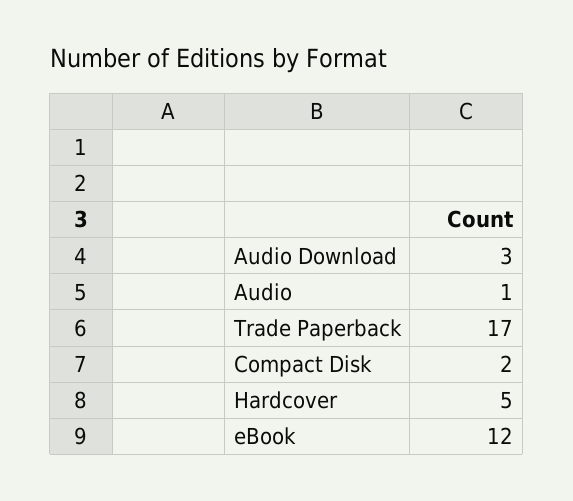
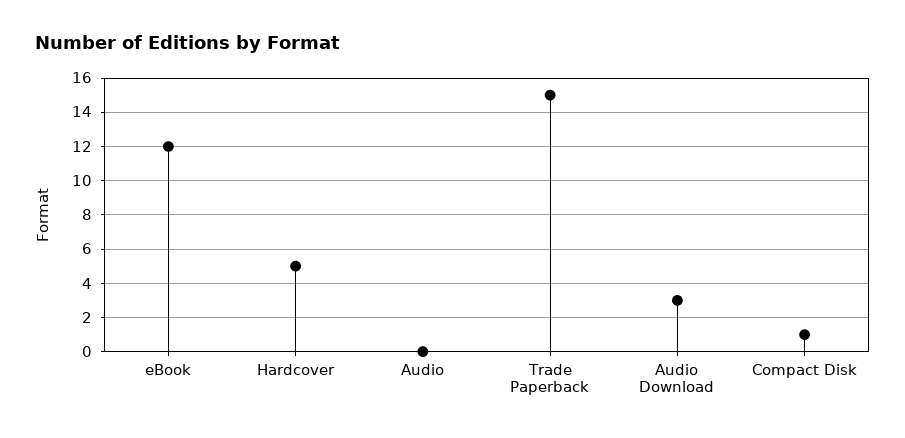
Audio: 1 -> 0
Trade Paperback: 17 -> 15
Compact Disk: 2 -> 1

